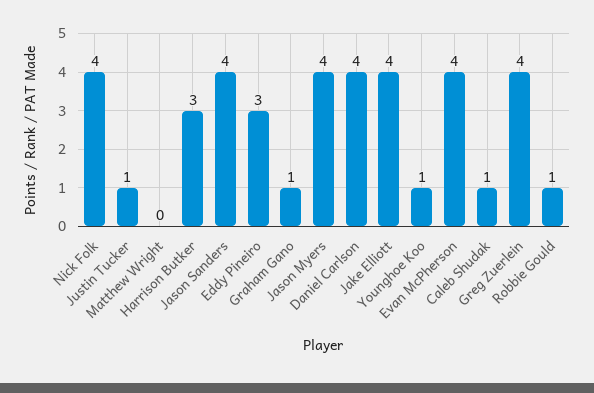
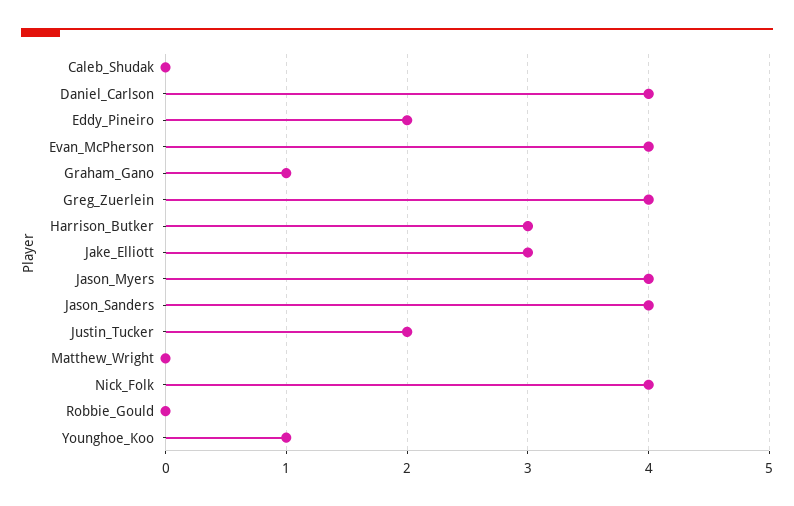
Justin Tucker: 1 -> 2
Eddy Pineiro: 3 -> 2
Jake Elliott: 4 -> 3
Caleb Shudak: 1 -> 0
Robbie Gould: 1 -> 0

